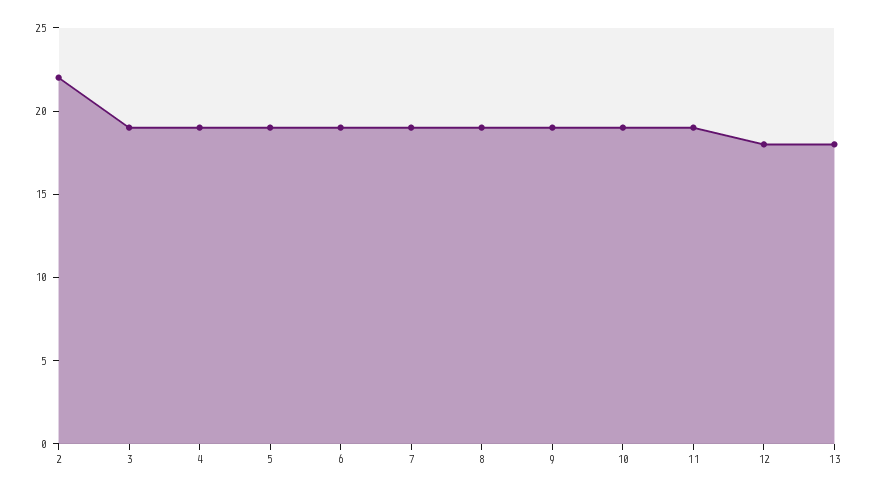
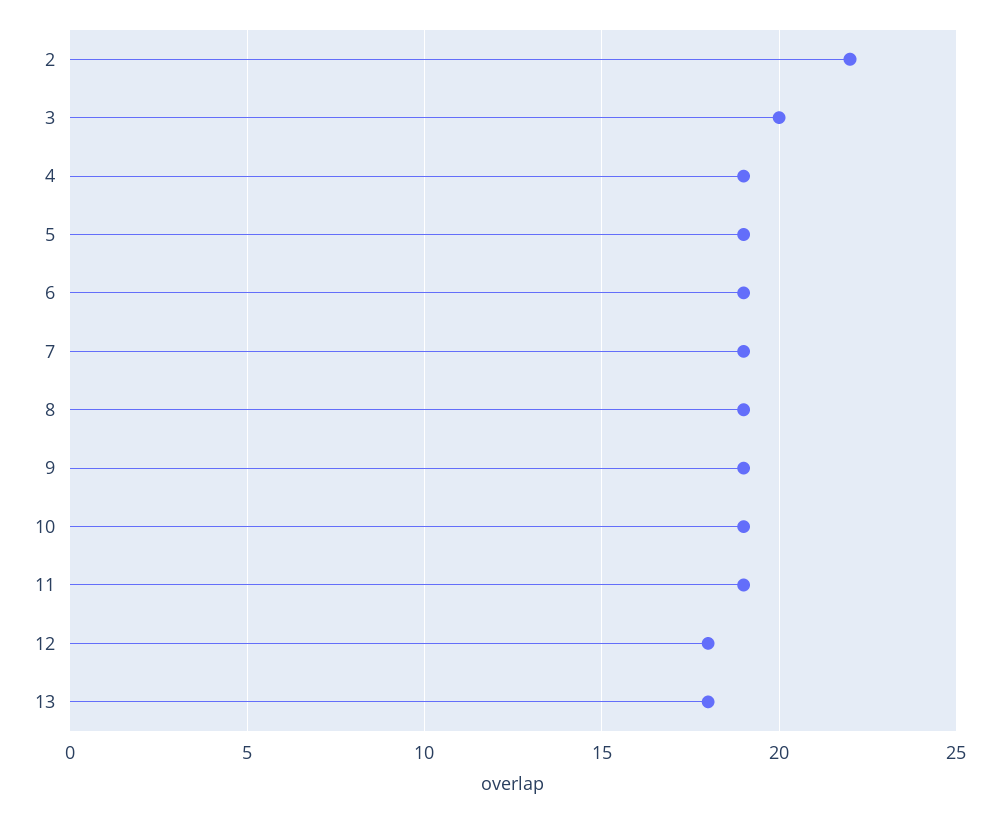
3: 19 -> 20

